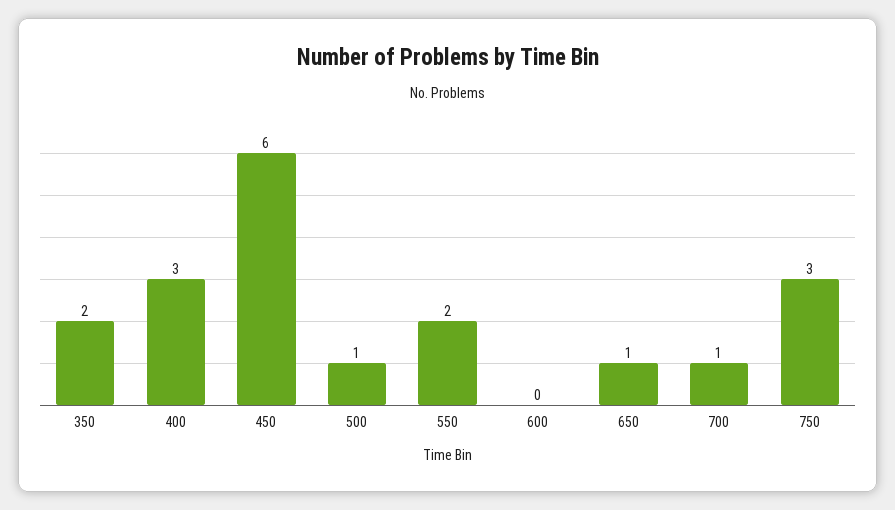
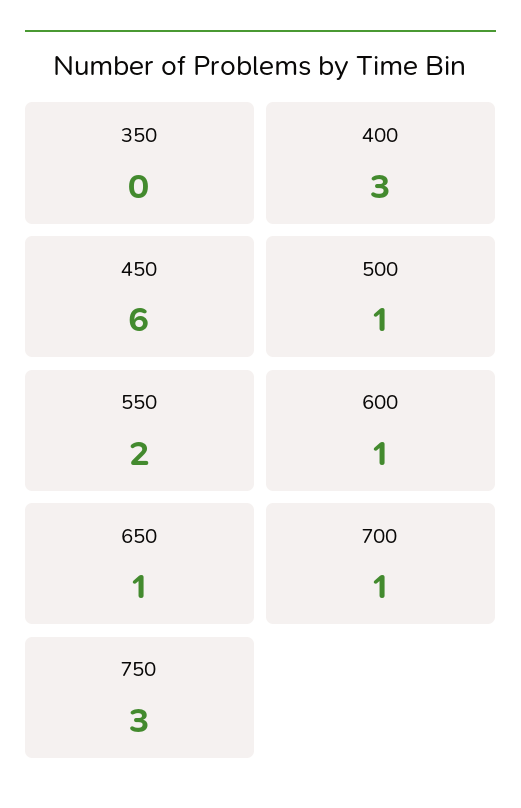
350: 2 -> 0
600: 0 -> 1

